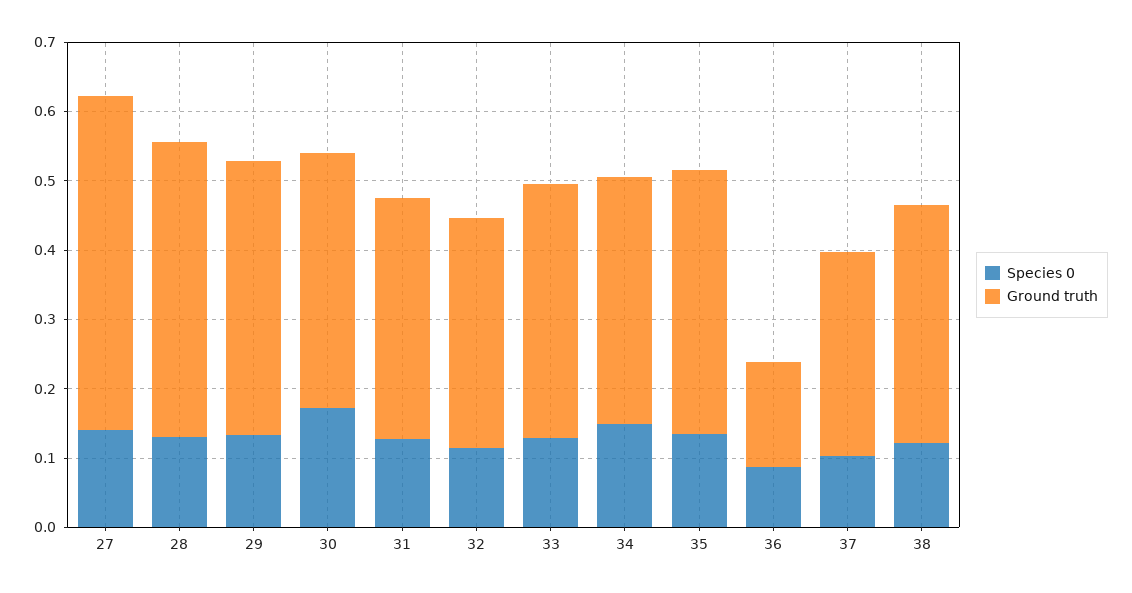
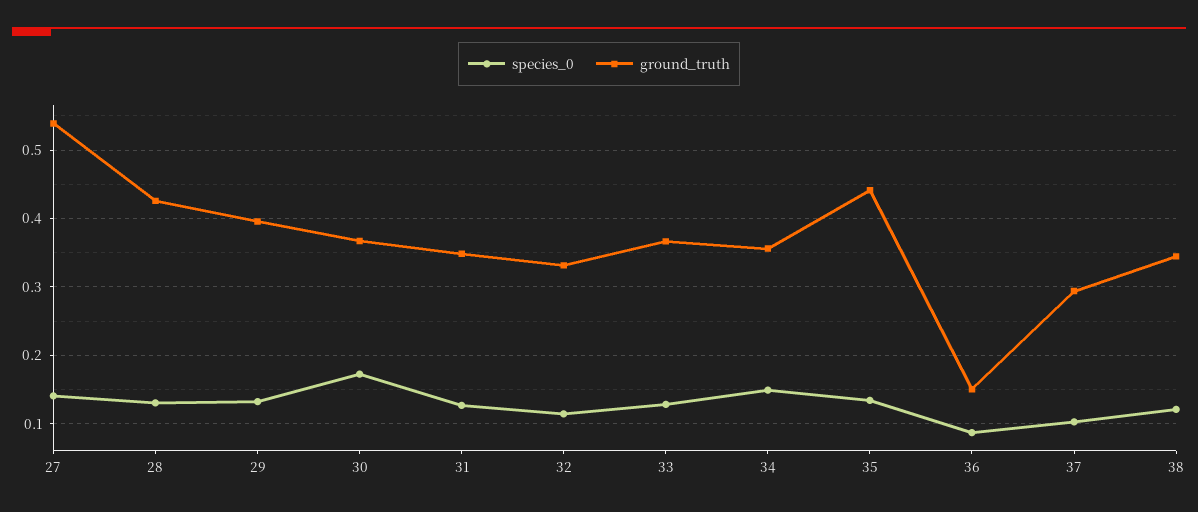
Ground truth, 27: 0.48 -> 0.54
Ground truth, 35: 0.38 -> 0.44

